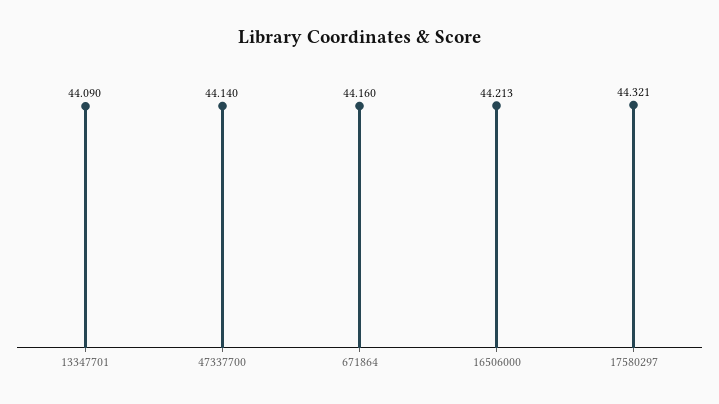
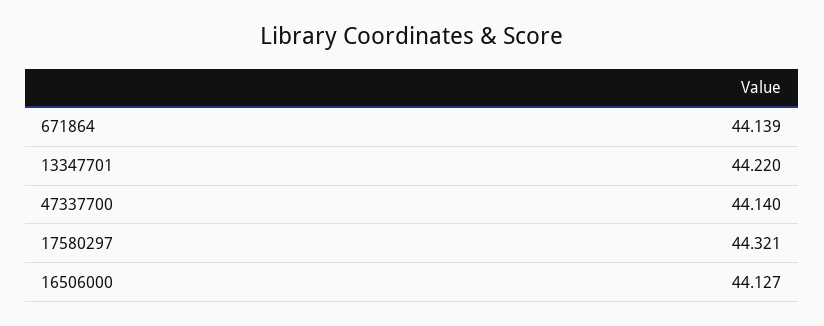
13347701: 44.09 -> 44.22
671864: 44.16 -> 44.139
16506000: 44.213 -> 44.127

